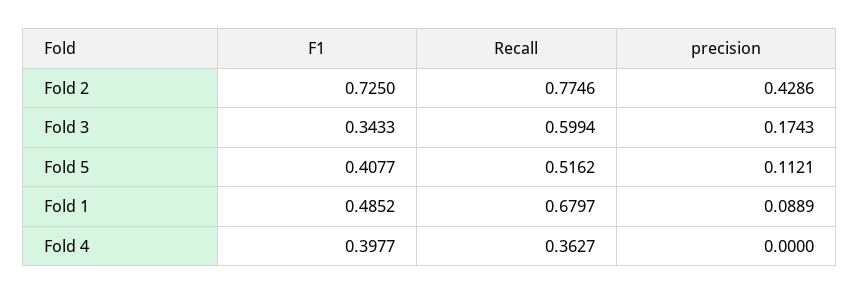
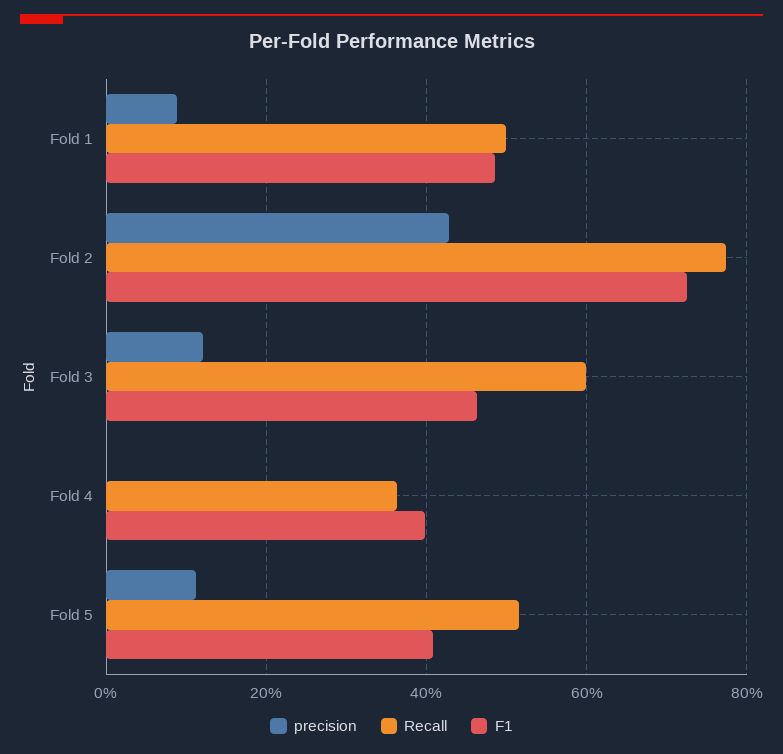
F1, Fold 3: 0.3433 -> 0.46
precision, Fold 3: 0.1743 -> 0.12
Recall, Fold 1: 0.6797 -> 0.5

